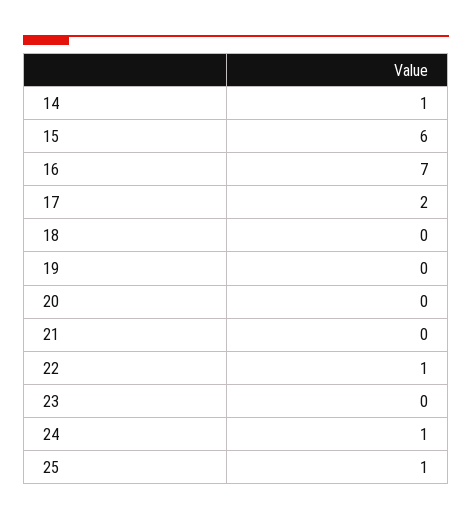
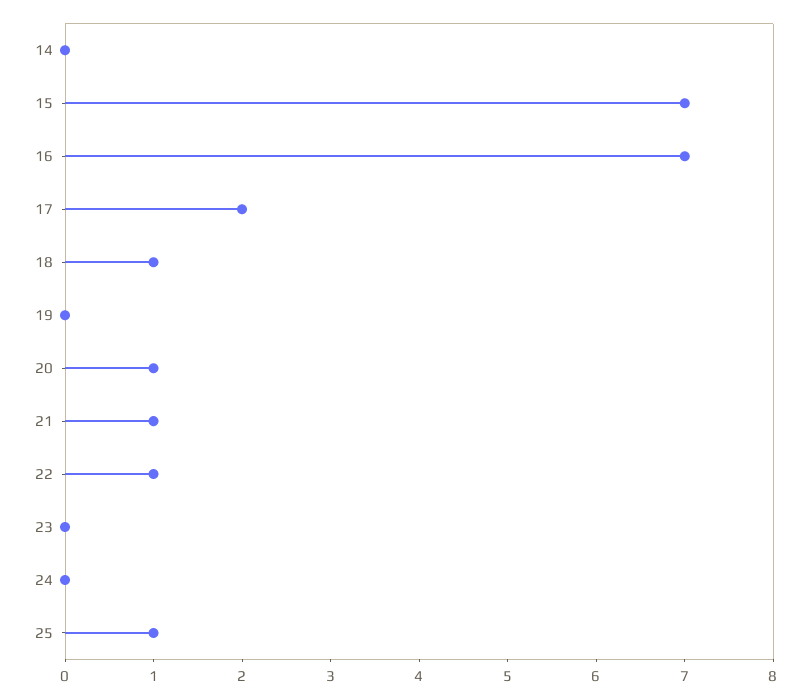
14: 1 -> 0
15: 6 -> 7
18: 0 -> 1
20: 0 -> 1
21: 0 -> 1
24: 1 -> 0

